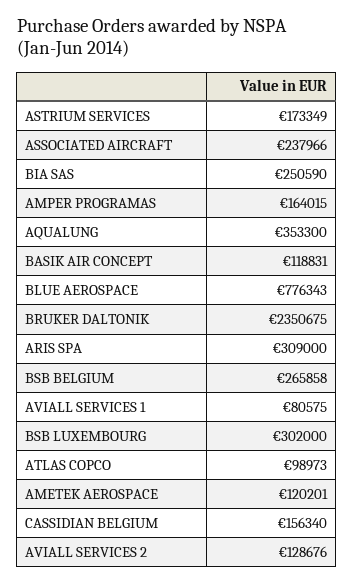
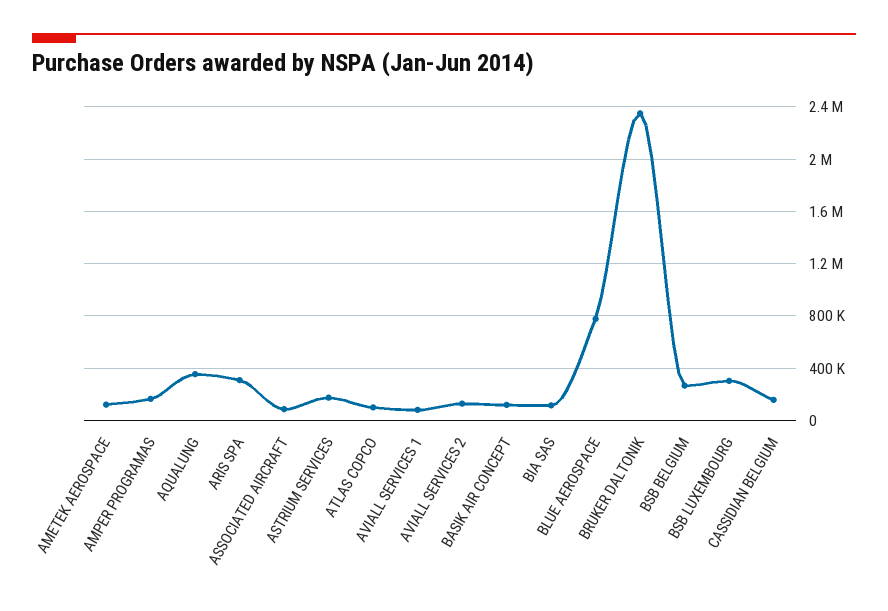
ASSOCIATED AIRCRAFT: 237966 -> 100000
BIA SAS: 250590 -> 100000

